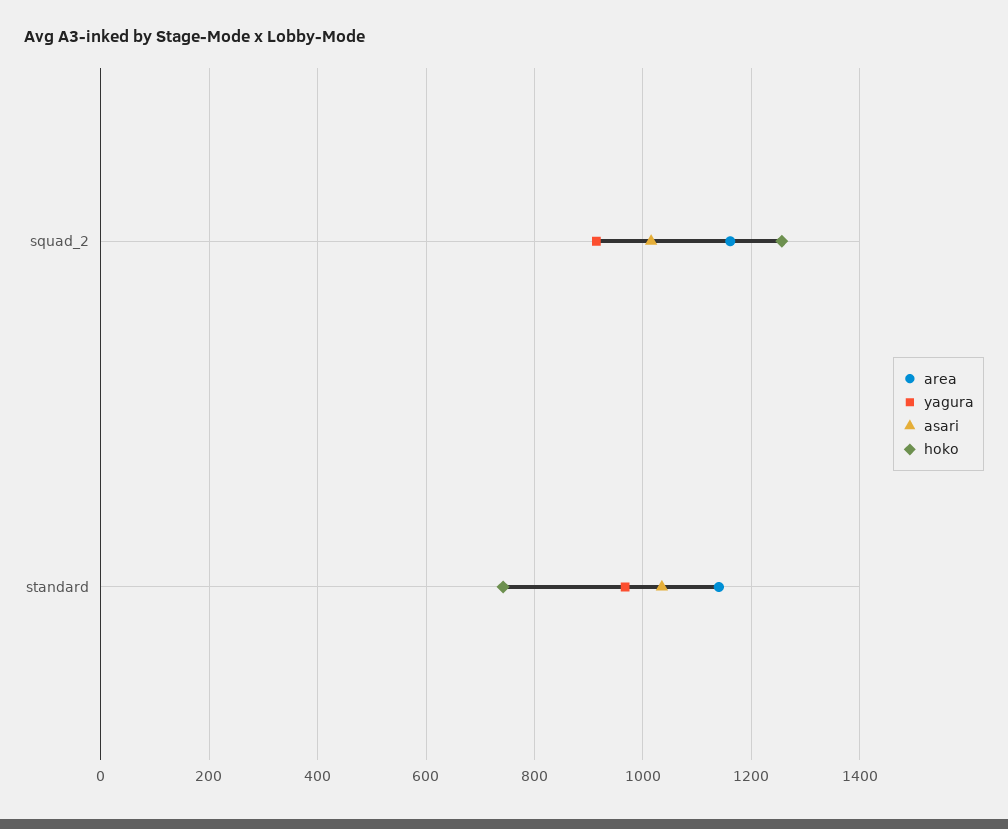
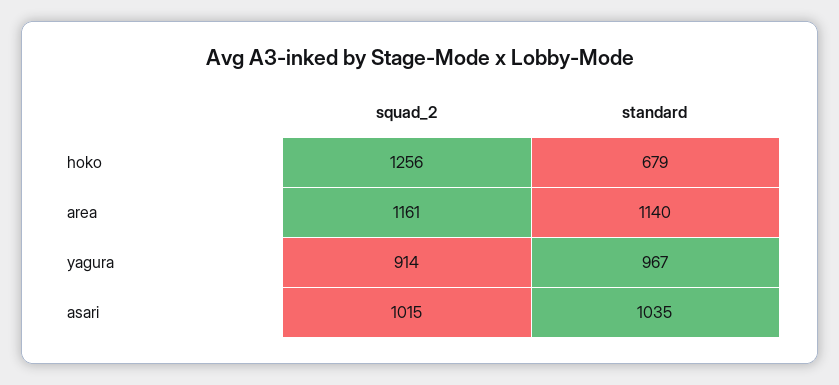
hoko, standard: 740 -> 679

